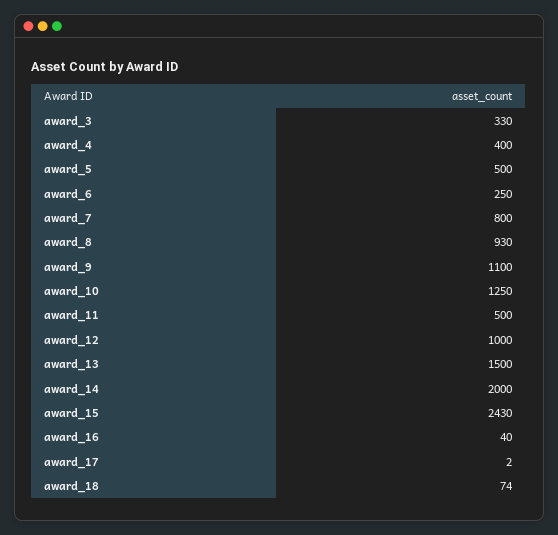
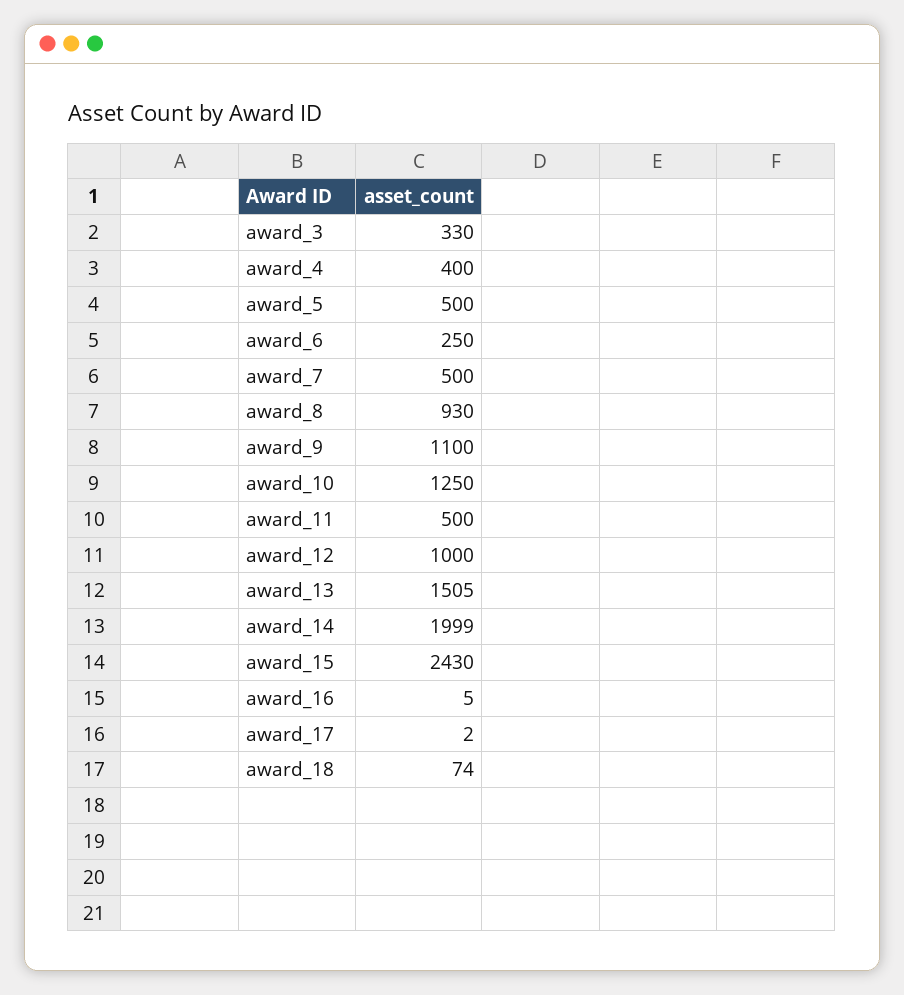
award_7: 800 -> 500
award_13: 1500 -> 1505
award_14: 2000 -> 1999
award_16: 40 -> 5

